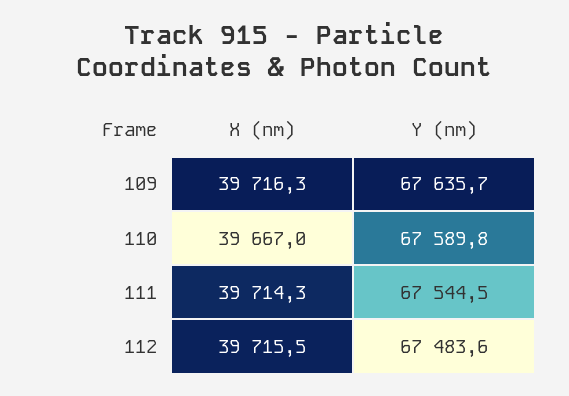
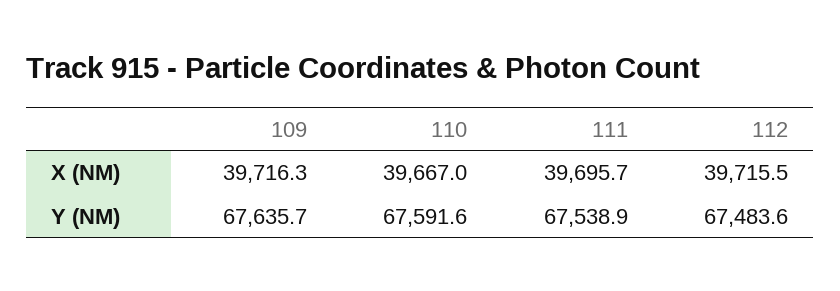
Y (nm), 110: 67589.8 -> 67591.6
X (nm), 111: 39714.3 -> 39695.7
Y (nm), 111: 67544.5 -> 67538.9

